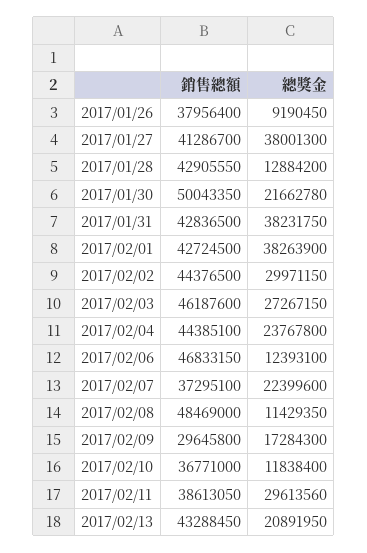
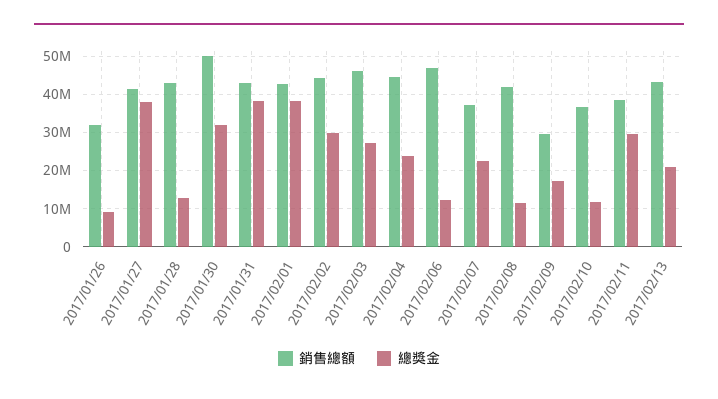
銷售總額, 2017/01/26: 37956400 -> 32000000
總獎金, 2017/01/30: 21662780 -> 32000000
銷售總額, 2017/02/08: 48469000 -> 42000000

